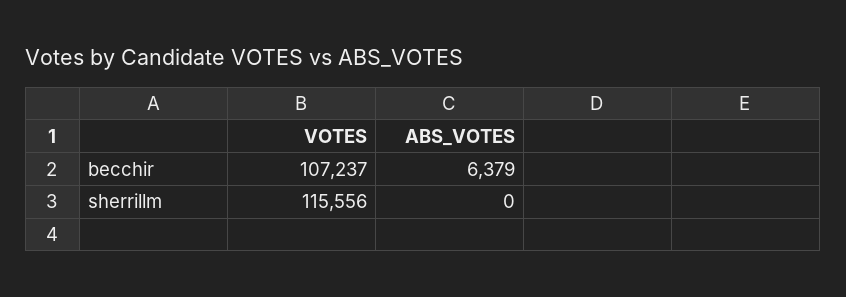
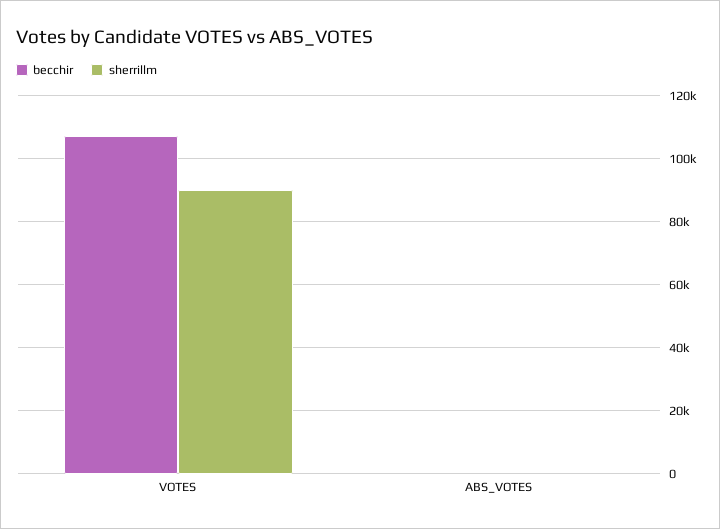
becchir, ABS_VOTES: 6379 -> 0
sherrillm, VOTES: 115556 -> 90000

